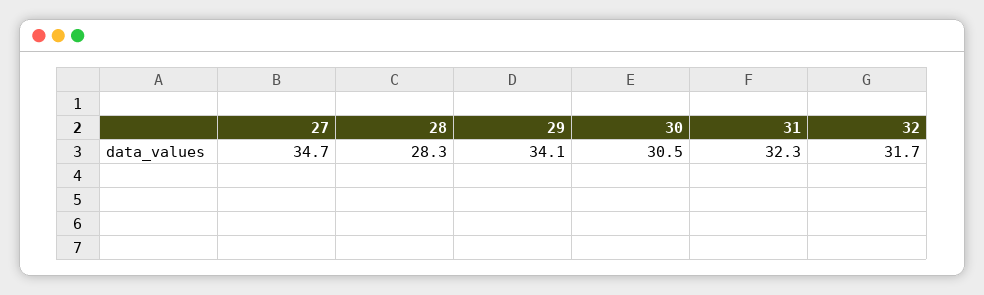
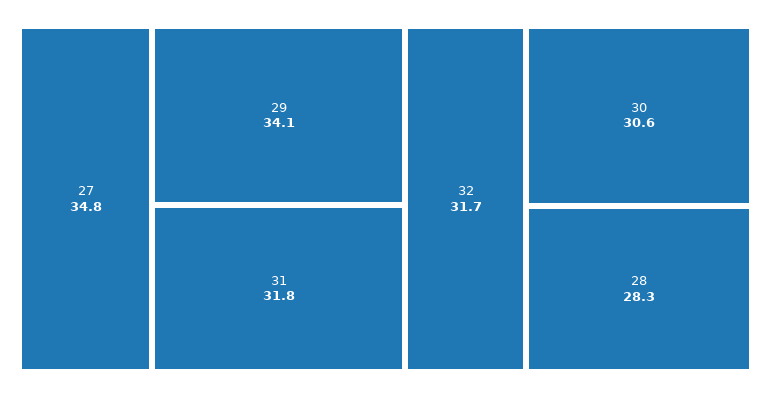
27: 34.7 -> 34.8
30: 30.5 -> 30.6
31: 32.3 -> 31.8

